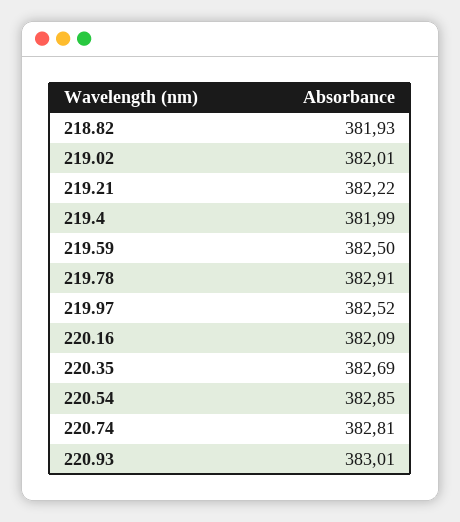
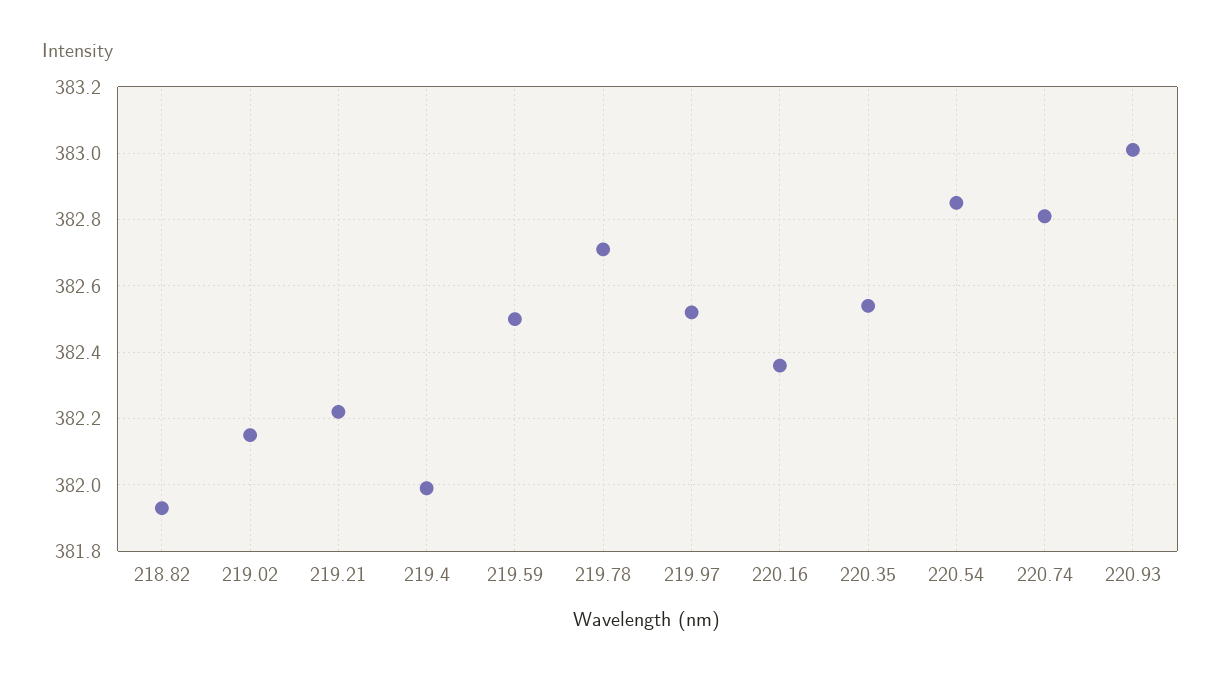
219.02: 382.01 -> 382.15
219.78: 382.91 -> 382.7
220.16: 382.09 -> 382.35
220.35: 382.69 -> 382.55

